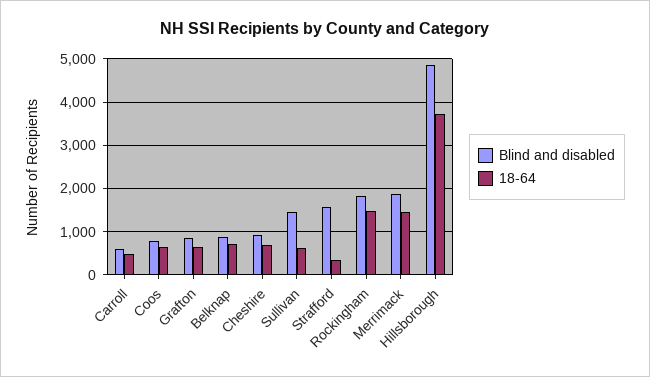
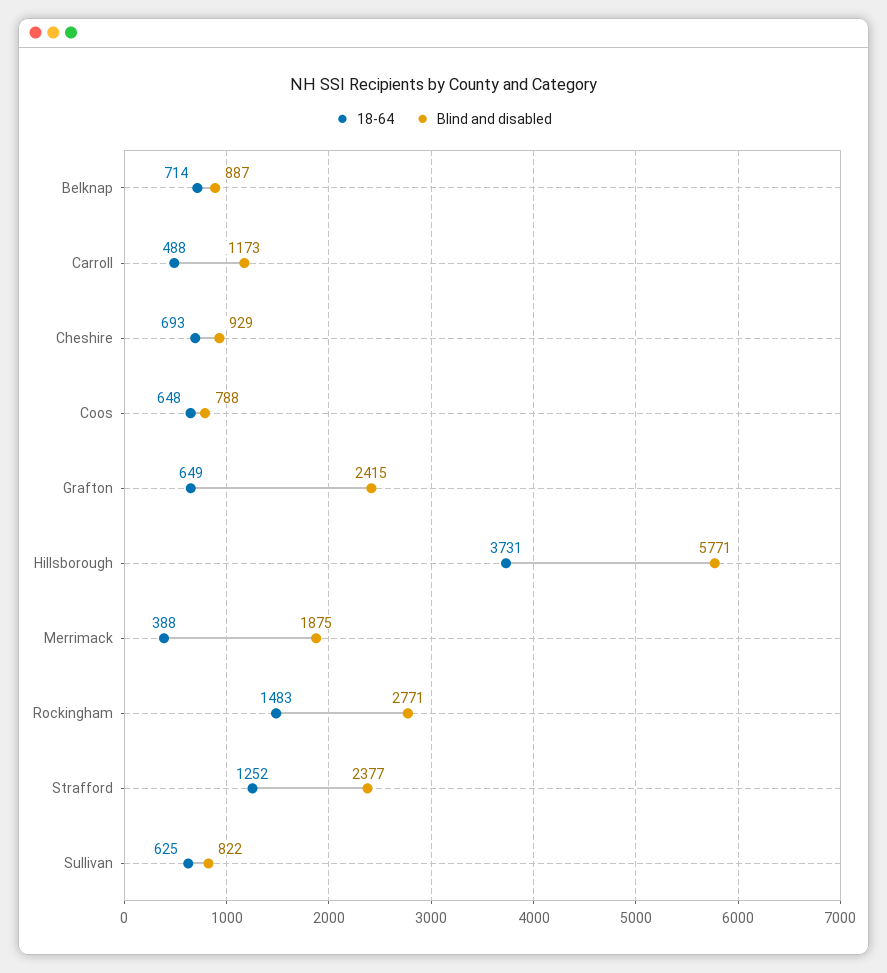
Blind and disabled, Carroll: 600 -> 1173
Blind and disabled, Grafton: 800 -> 2415
Blind and disabled, Sullivan: 1400 -> 822
Blind and disabled, Strafford: 1600 -> 2377
18-64, Strafford: 400 -> 1252
Blind and disabled, Rockingham: 1800 -> 2771
18-64, Merrimack: 1400 -> 388
Blind and disabled, Hillsborough: 4800 -> 5771

